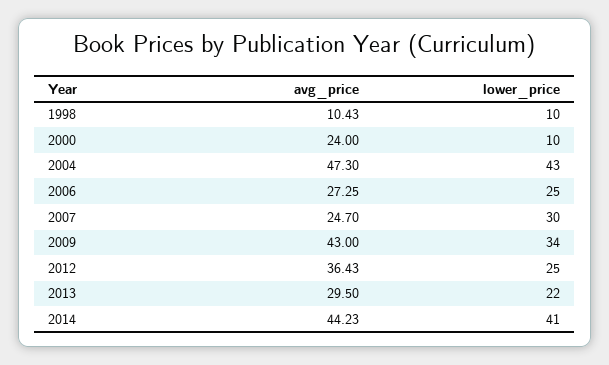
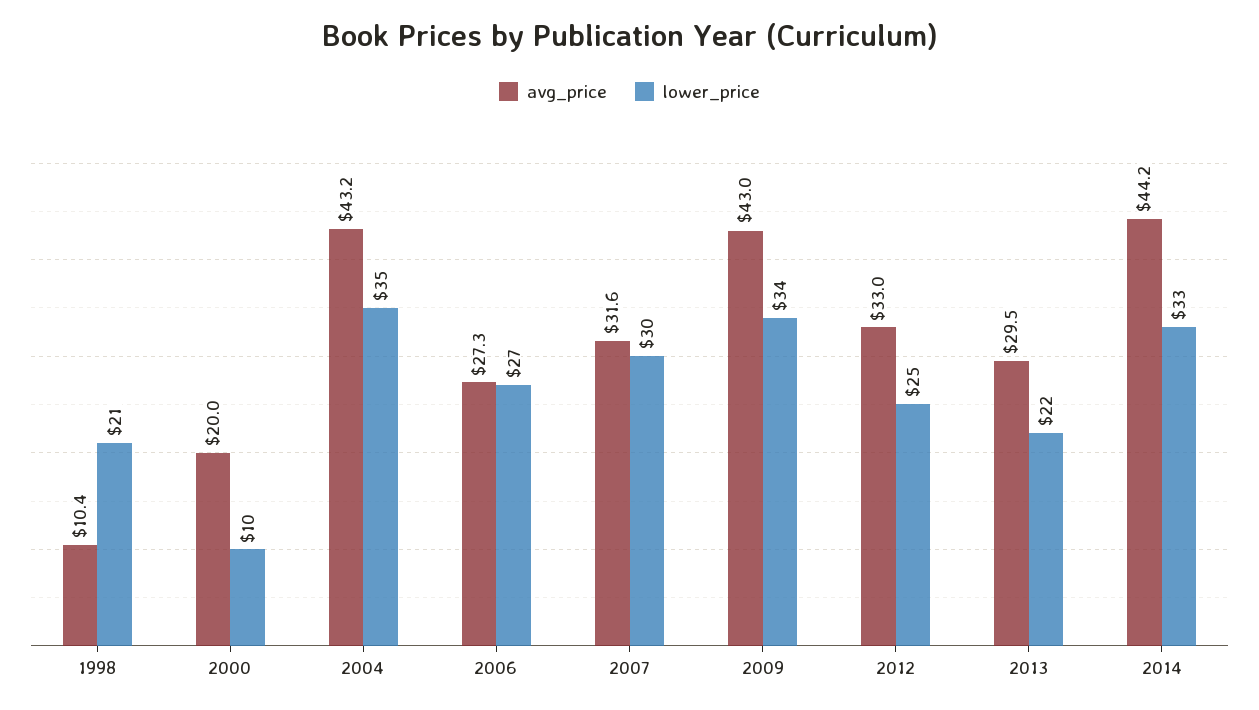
lower_price, 1998: 10 -> 21
avg_price, 2000: 24 -> 20
avg_price, 2004: 47.3 -> 43.2
lower_price, 2004: 43 -> 35
lower_price, 2006: 25 -> 27
avg_price, 2007: 24.7 -> 31.6
avg_price, 2012: 36.43 -> 33
lower_price, 2014: 41 -> 33

